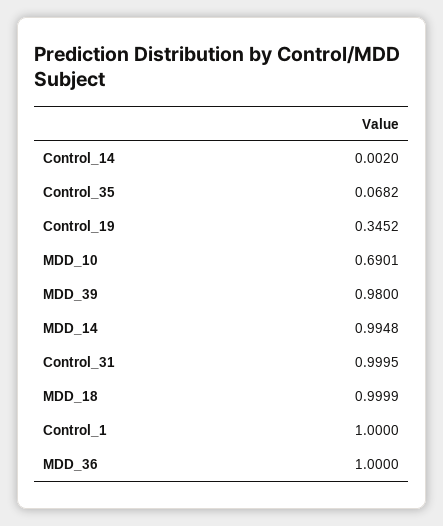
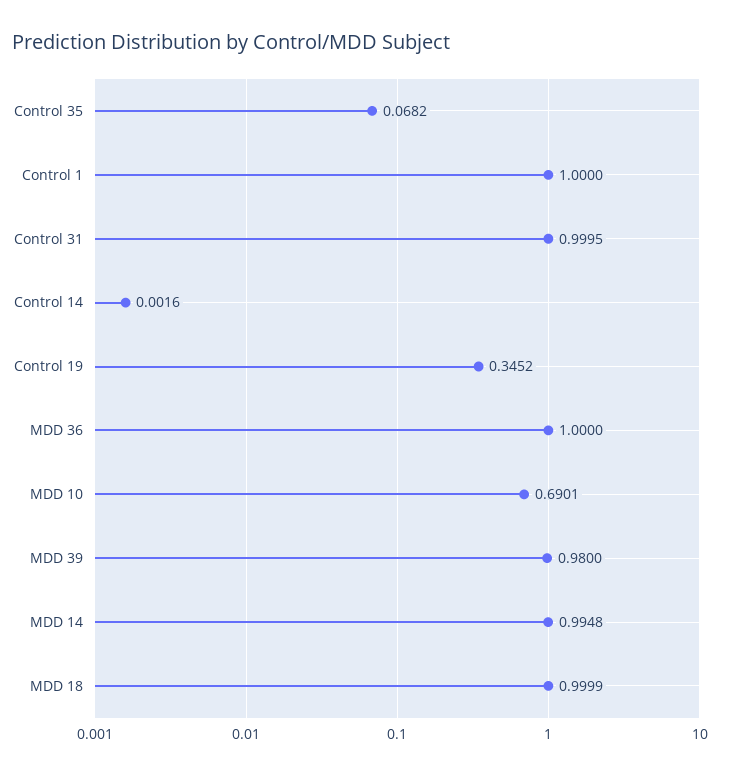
Control_14: 0.002 -> 0.0016

